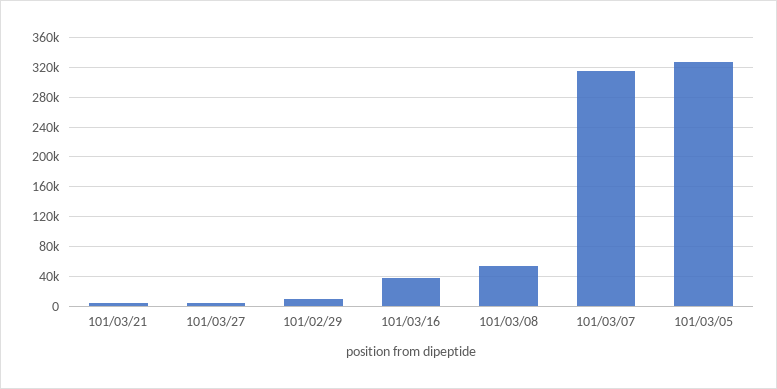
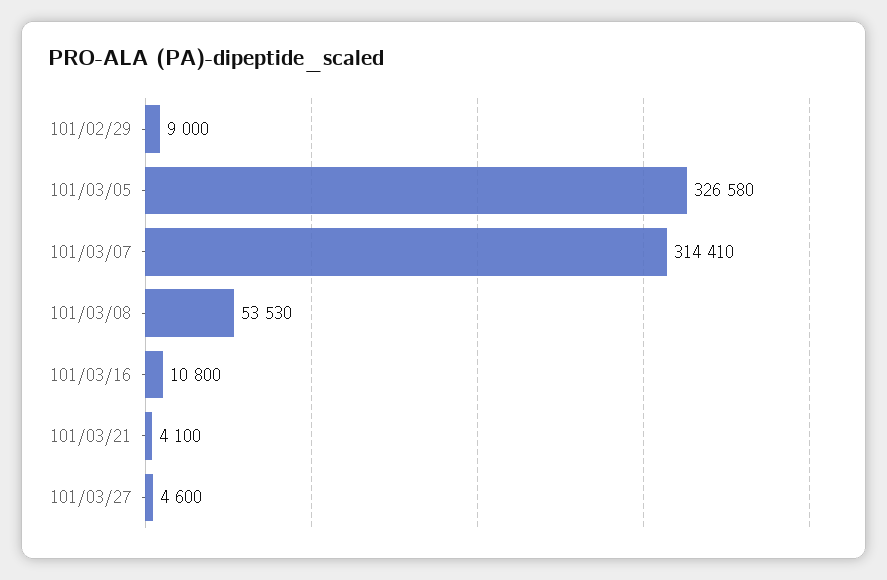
101/03/16: 40000 -> 10800

